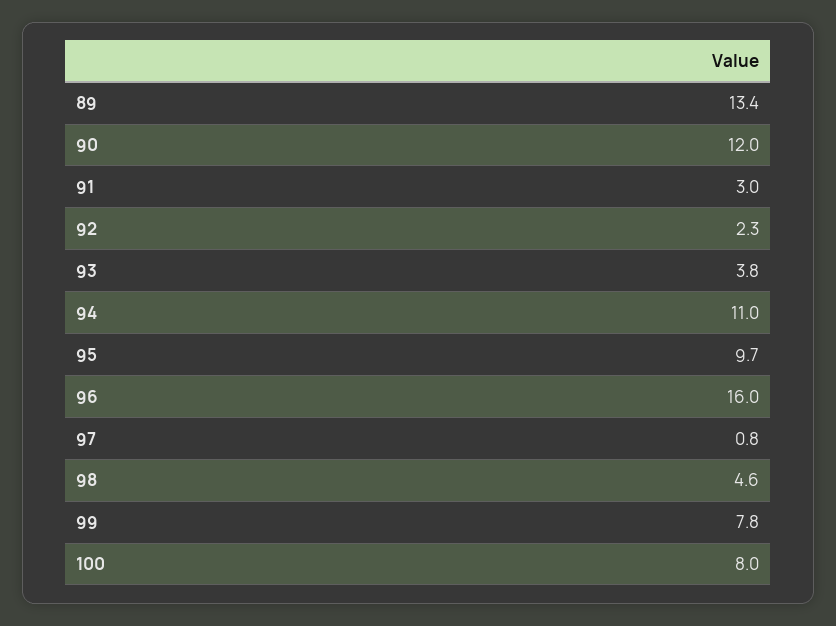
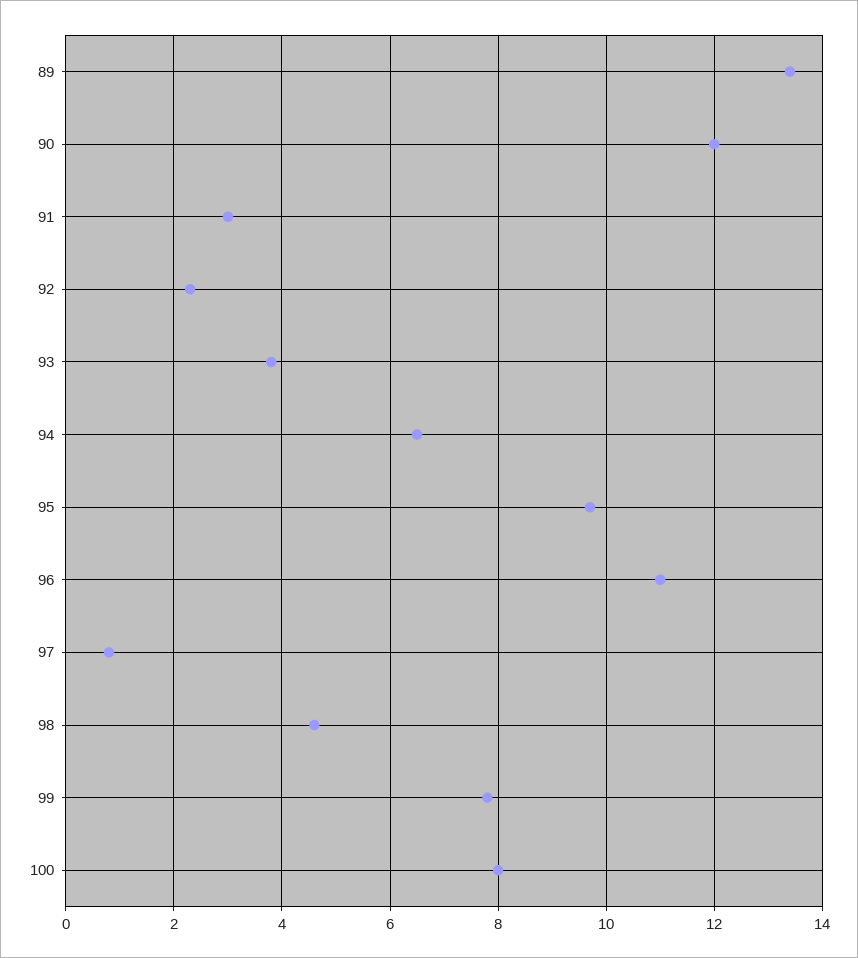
94: 11 -> 6.5
96: 16 -> 11

